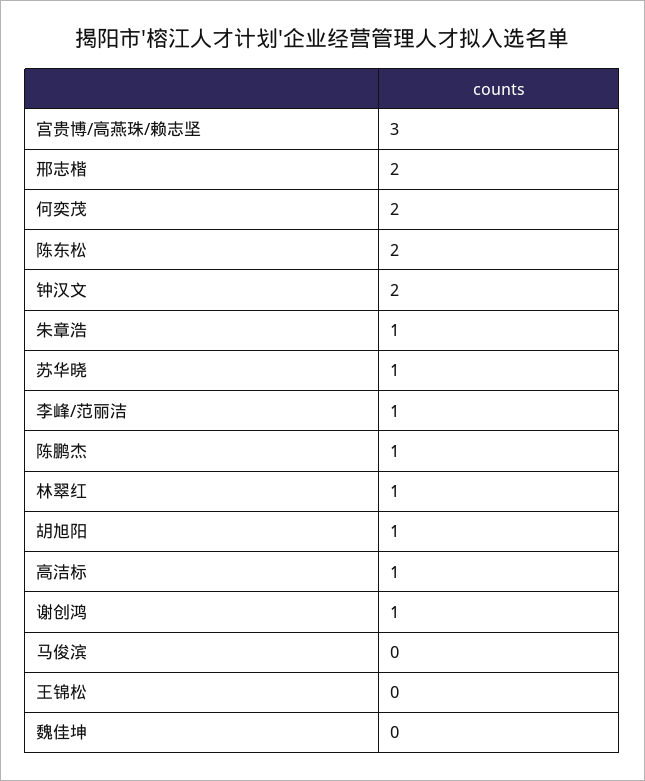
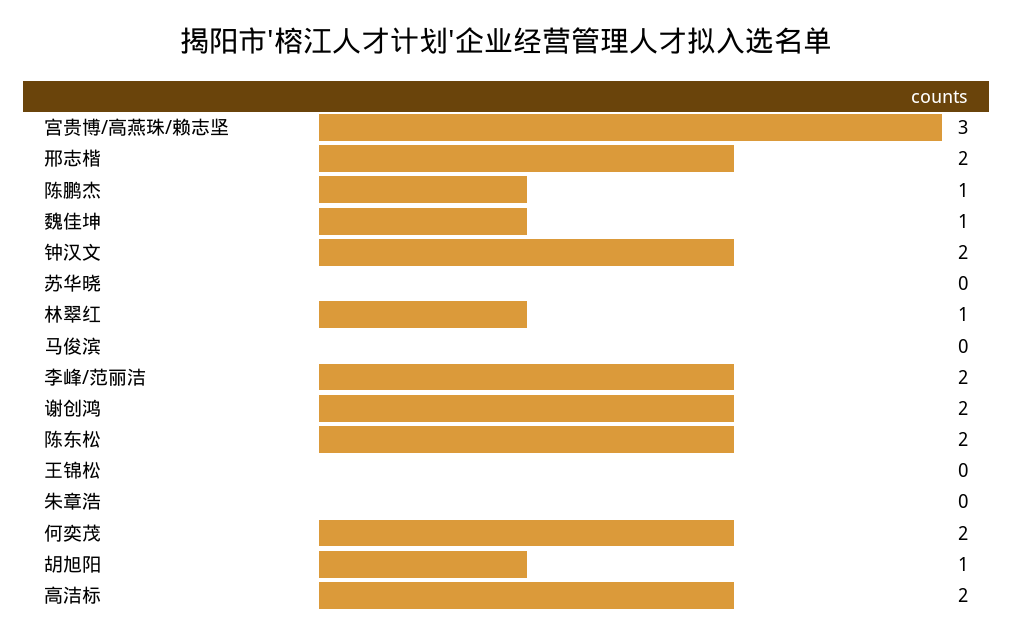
朱章浩: 1 -> 0
苏华晓: 1 -> 0
李峰/范丽洁: 1 -> 2
高洁标: 1 -> 2
谢创鸿: 1 -> 2
魏佳坤: 0 -> 1

